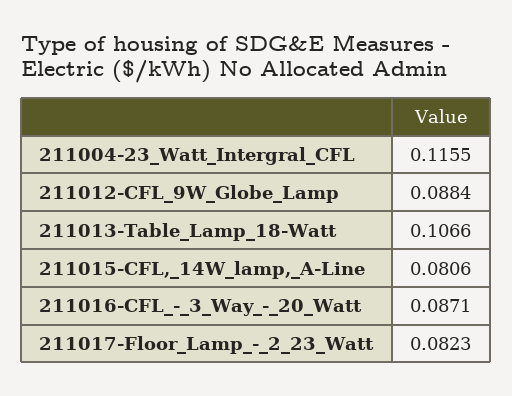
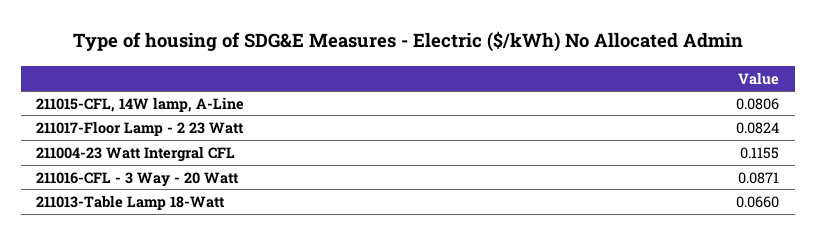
211012-CFL_9W_Globe_Lamp: 0.0884 -> none
211013-Table_Lamp_18-Watt: 0.1066 -> 0.066
211017-Floor_Lamp_-_2_23_Watt: 0.0823 -> 0.0824

